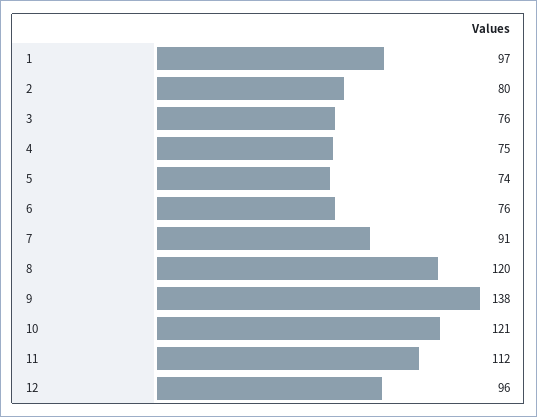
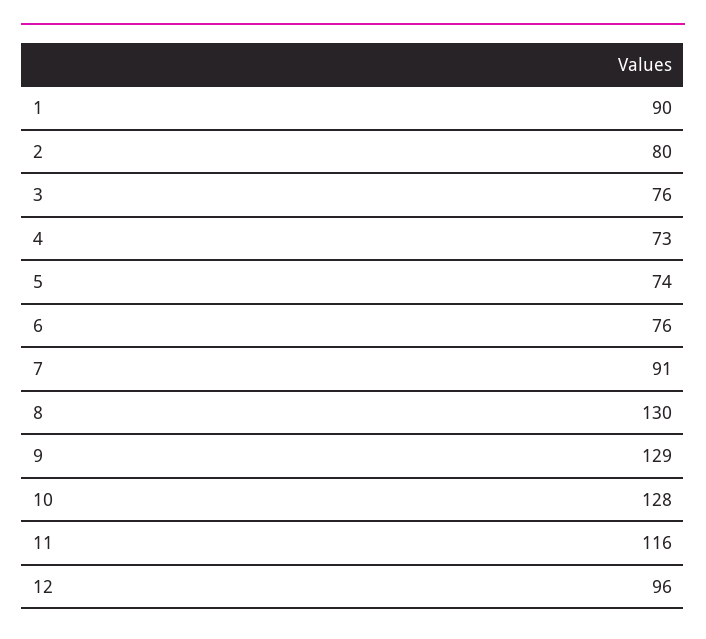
1: 97 -> 90
4: 75 -> 73
8: 120 -> 130
9: 138 -> 129
10: 121 -> 128
11: 112 -> 116

